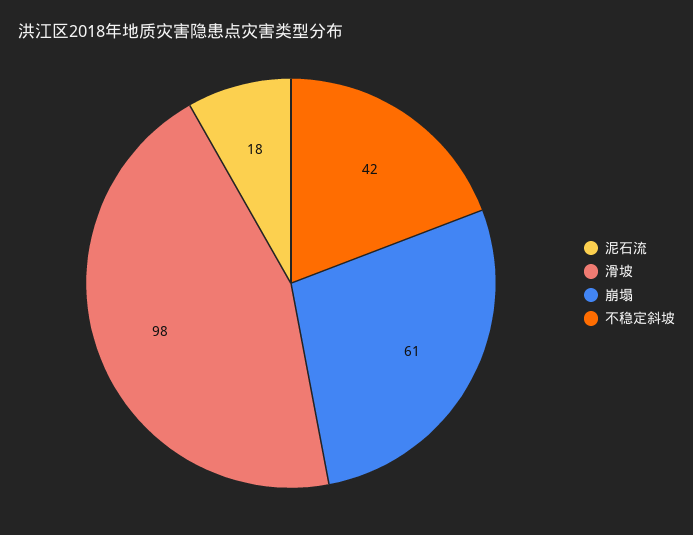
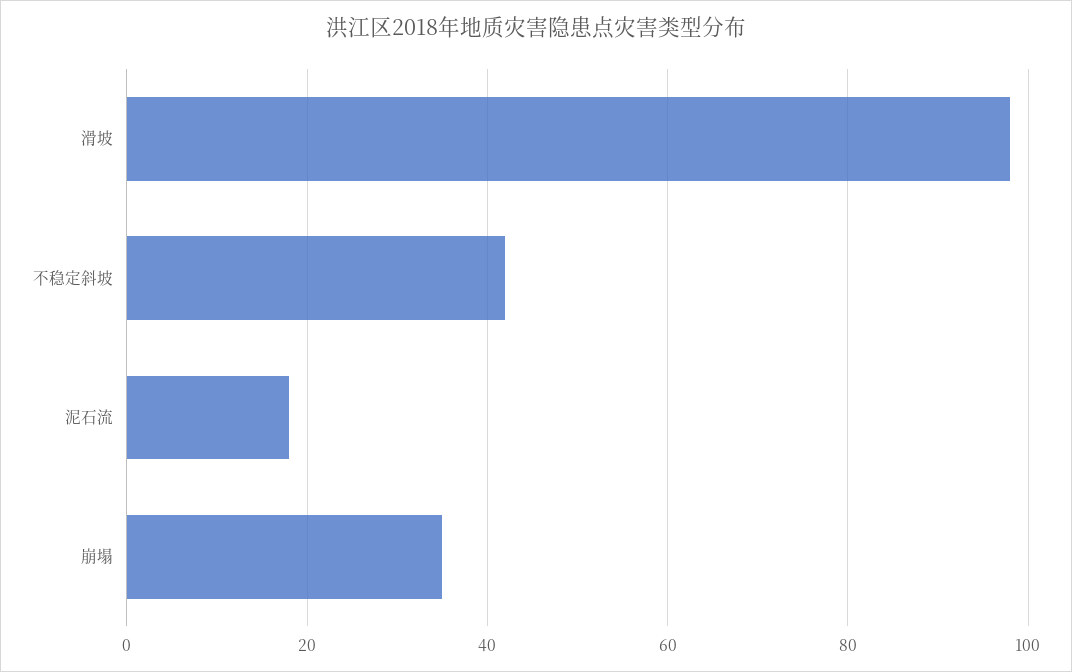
崩塌: 61 -> 35

